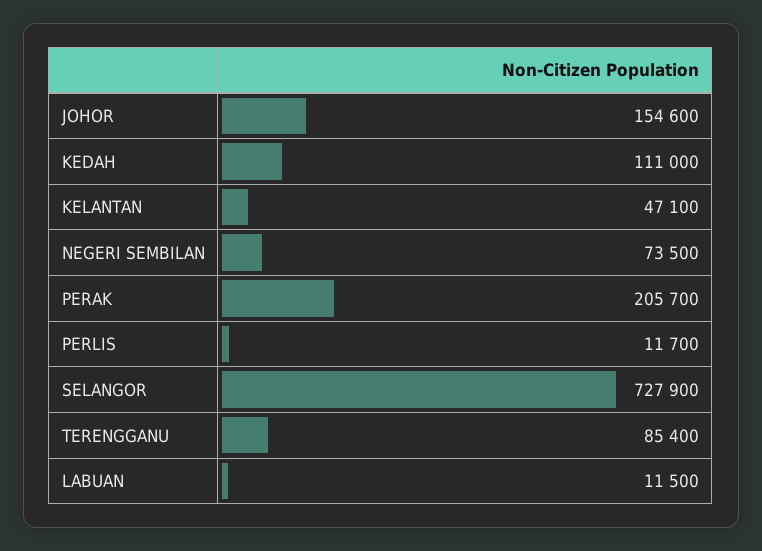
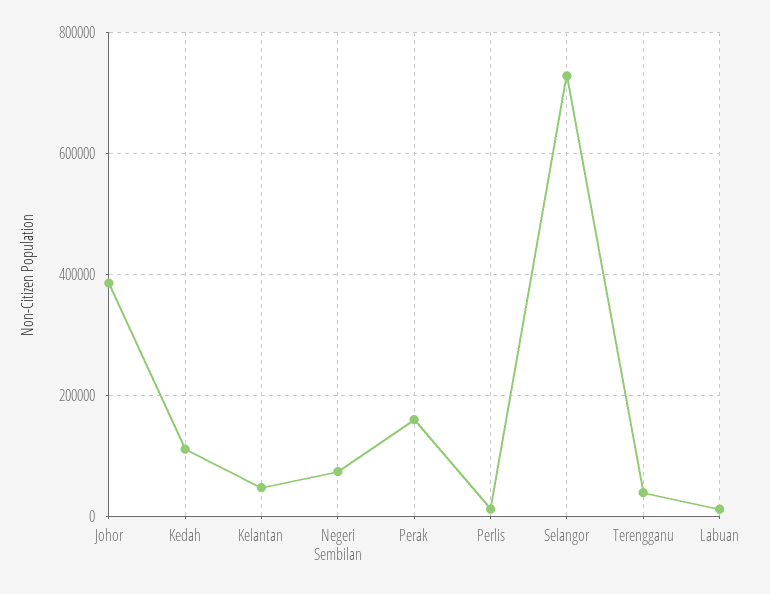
JOHOR: 154600 -> 380000
PERAK: 205700 -> 160000
TERENGGANU: 85400 -> 40000

